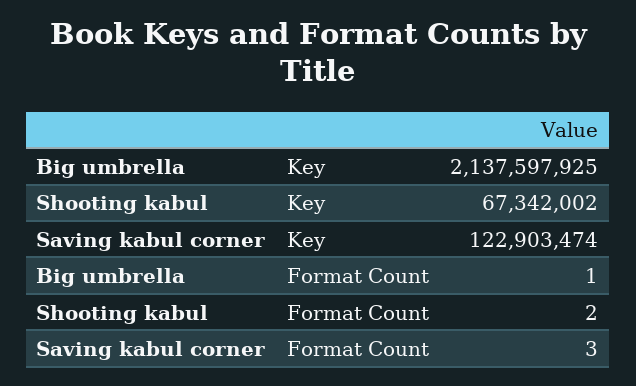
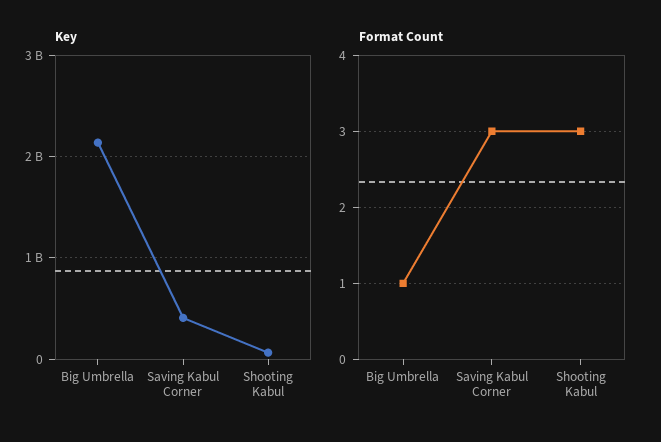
Key, Saving kabul corner: 122903474 -> 400000000
Format Count, Shooting kabul: 2 -> 3

